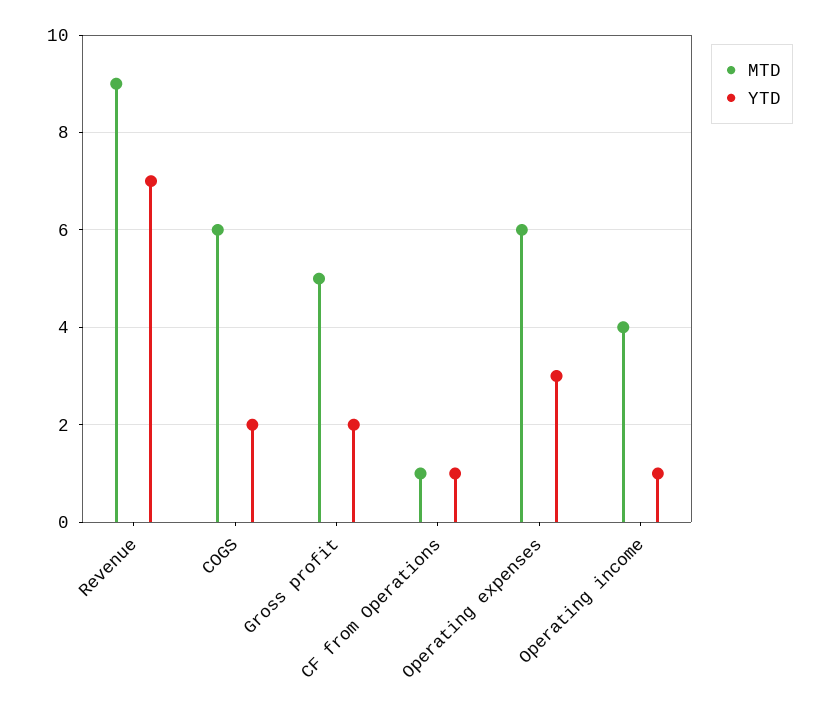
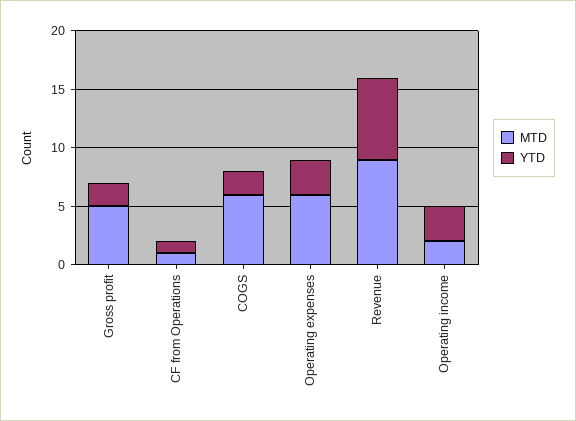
MTD, Operating income: 4 -> 2
YTD, Operating income: 1 -> 3

